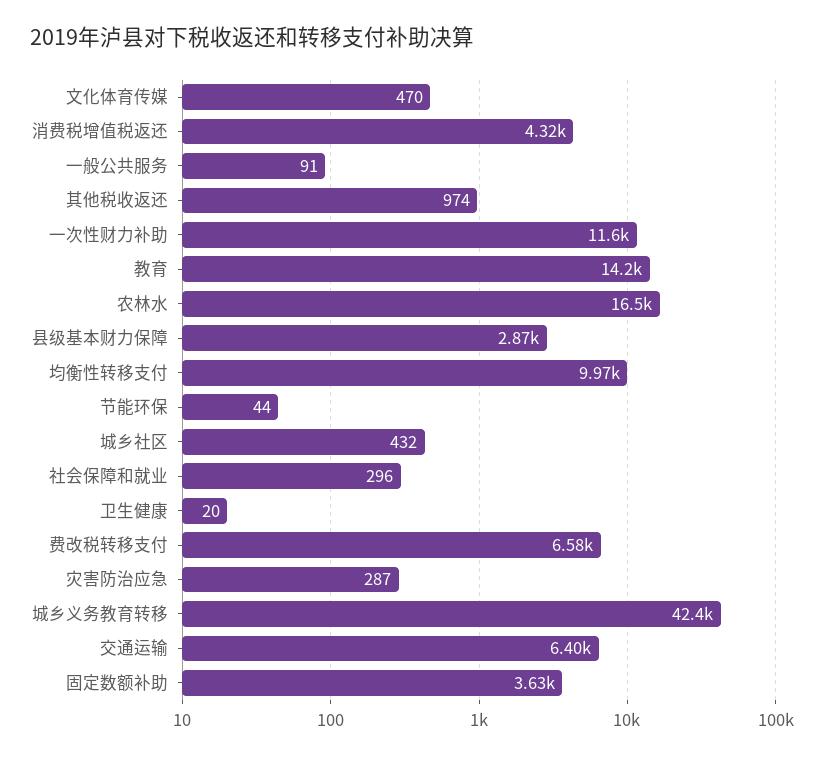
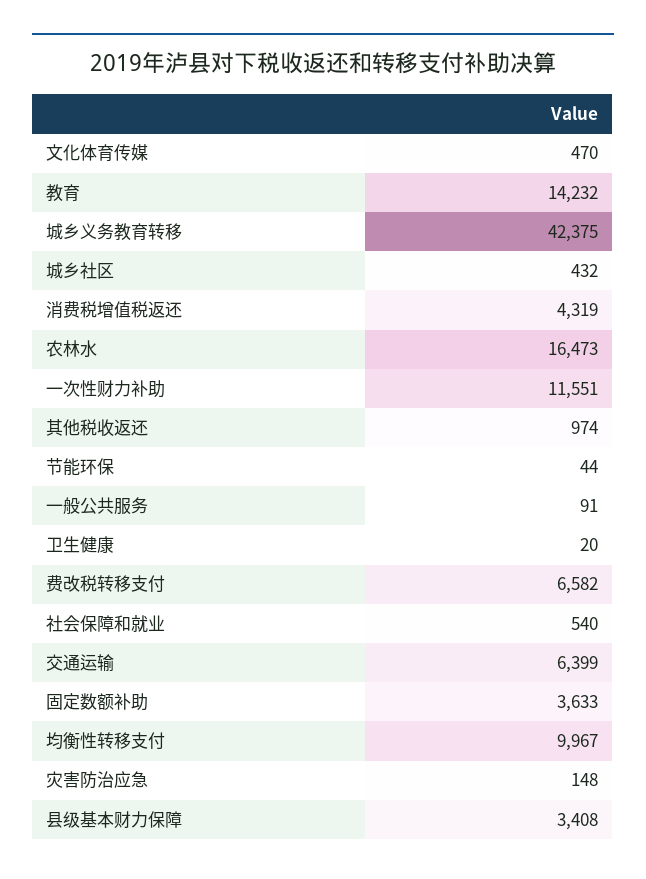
县级基本财力保障: 2870 -> 3408
社会保障和就业: 296 -> 540
灾害防治应急: 287 -> 148

